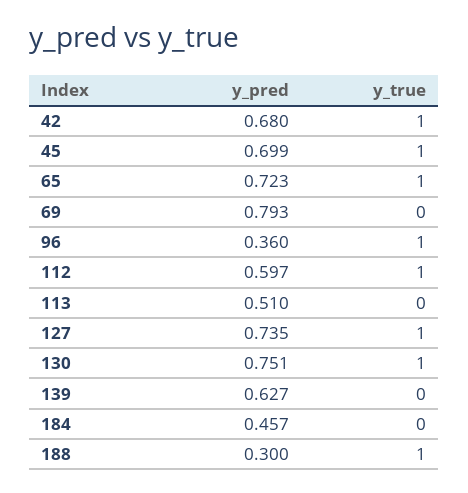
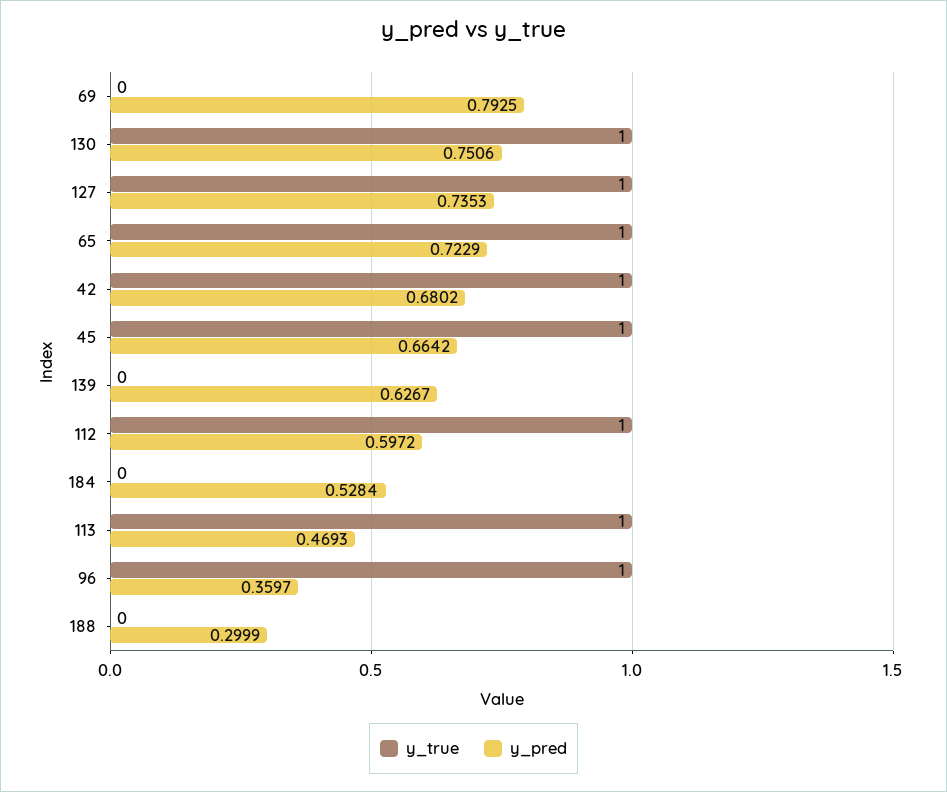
y_pred, 45: 0.699 -> 0.6642
y_pred, 113: 0.51 -> 0.4693
y_true, 113: 0 -> 1
y_pred, 184: 0.457 -> 0.5284
y_true, 188: 1 -> 0

